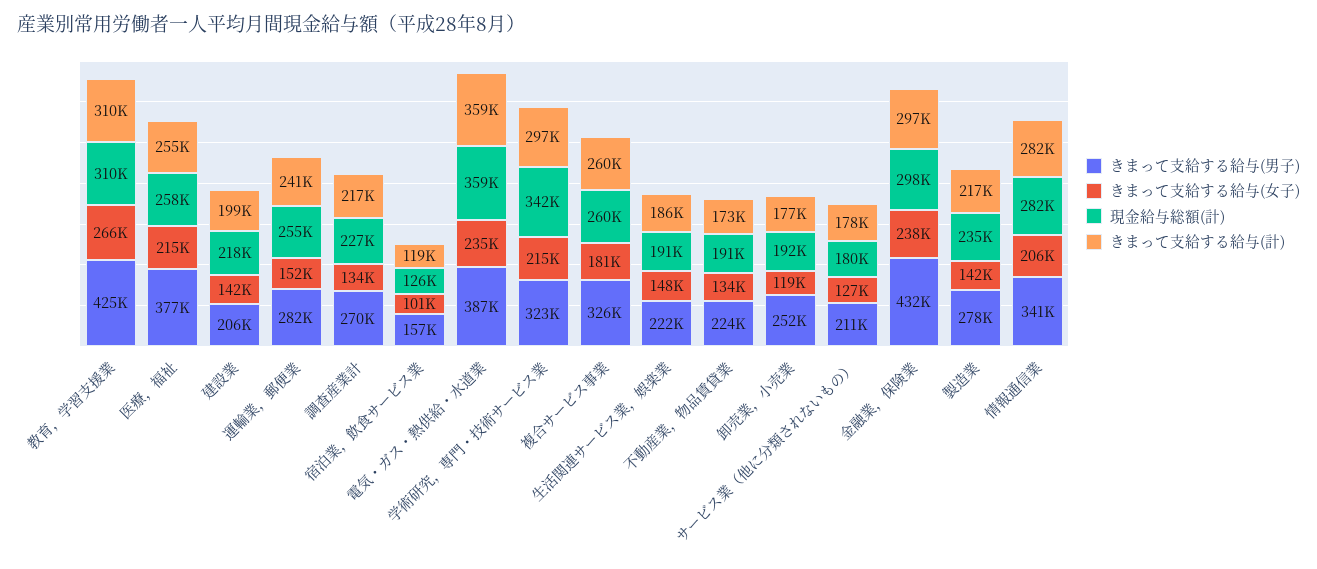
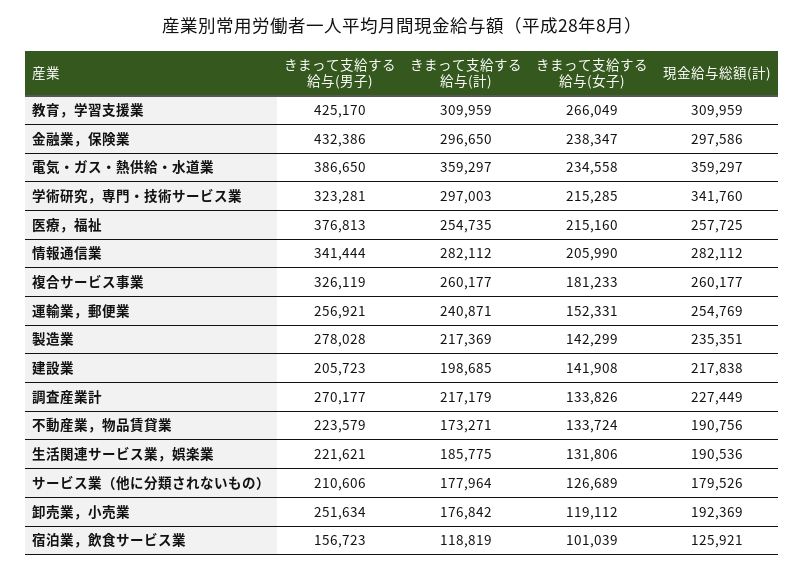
きまって支給する給与(男子), 運輸業，郵便業: 282000 -> 256921
きまって支給する給与(女子), 生活関連サービス業，娯楽業: 148000 -> 131806

